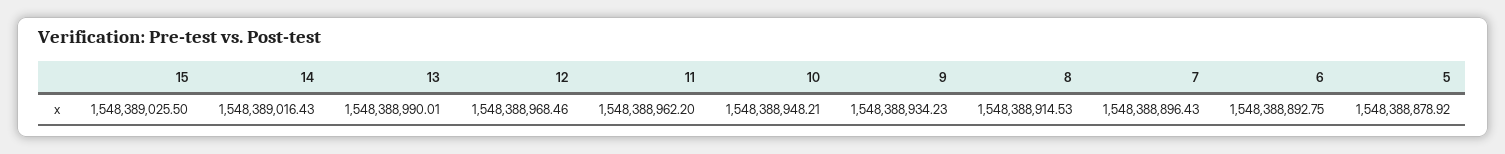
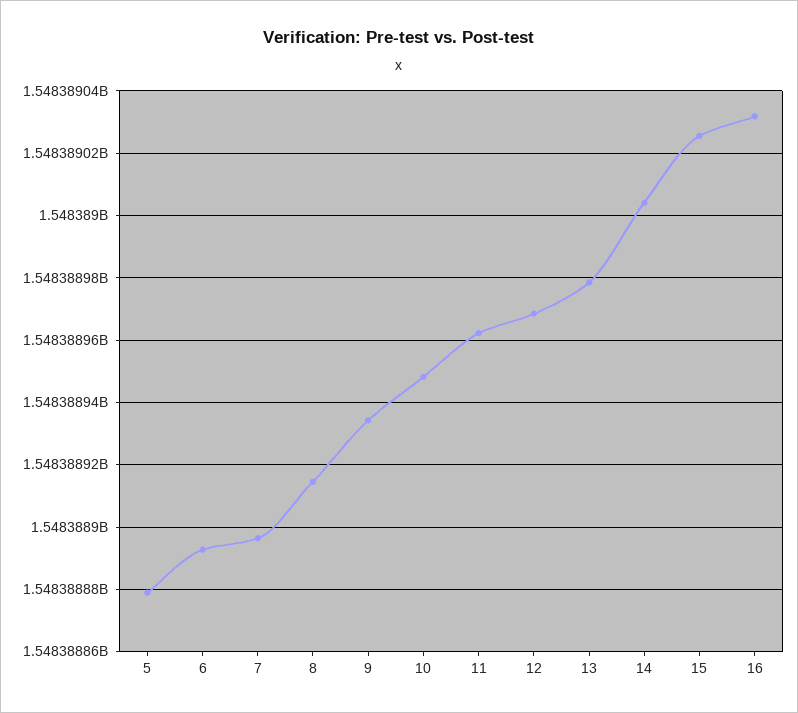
14: 1548389016.43 -> 1548389004
13: 1548388990.01 -> 1548388978
16: none -> 1548389032

